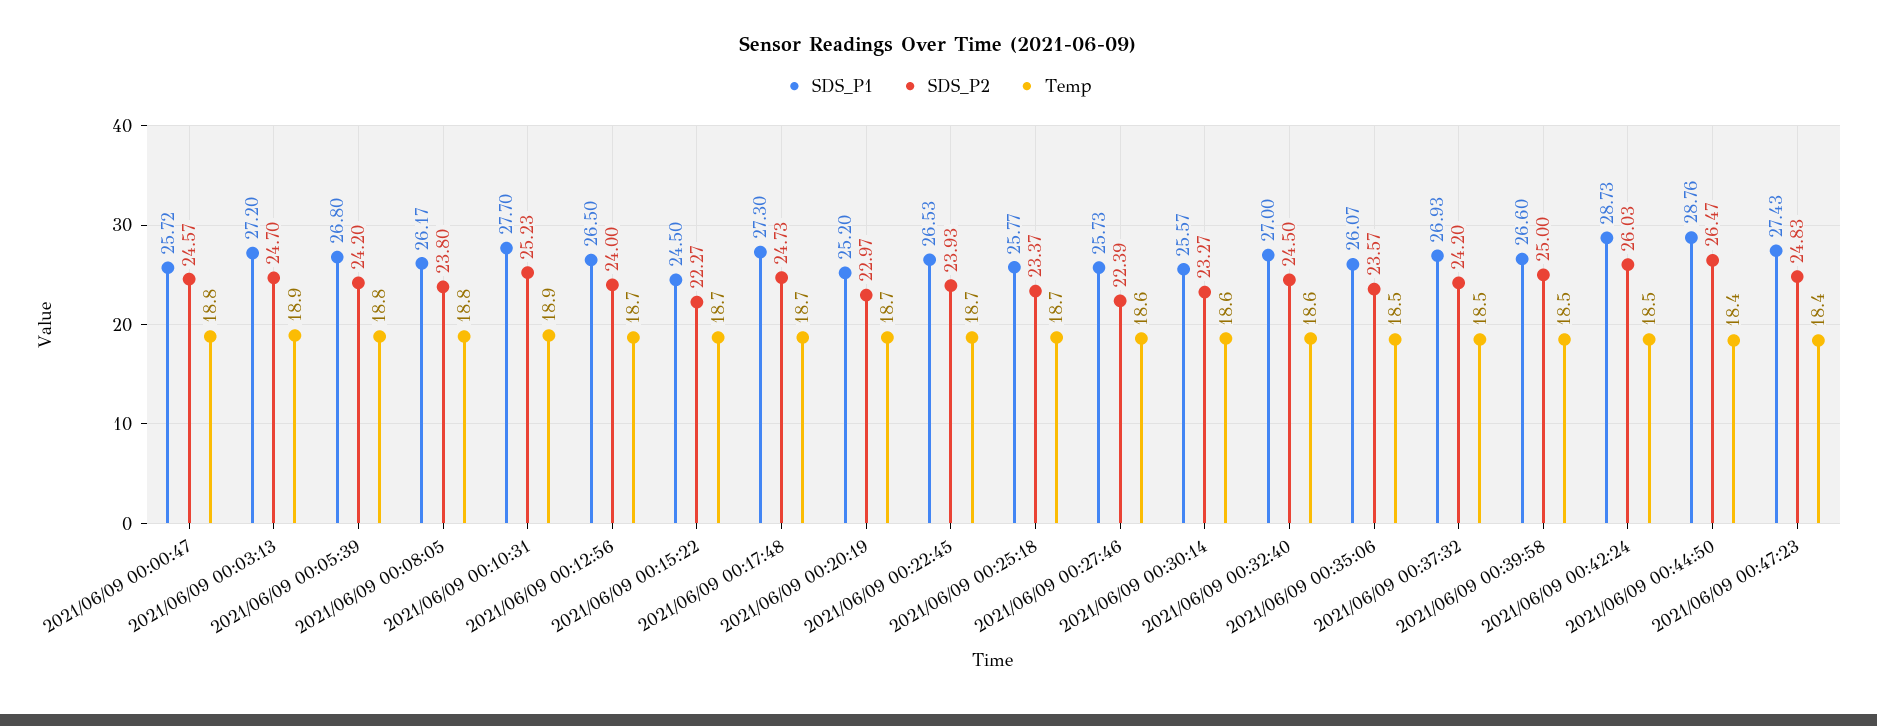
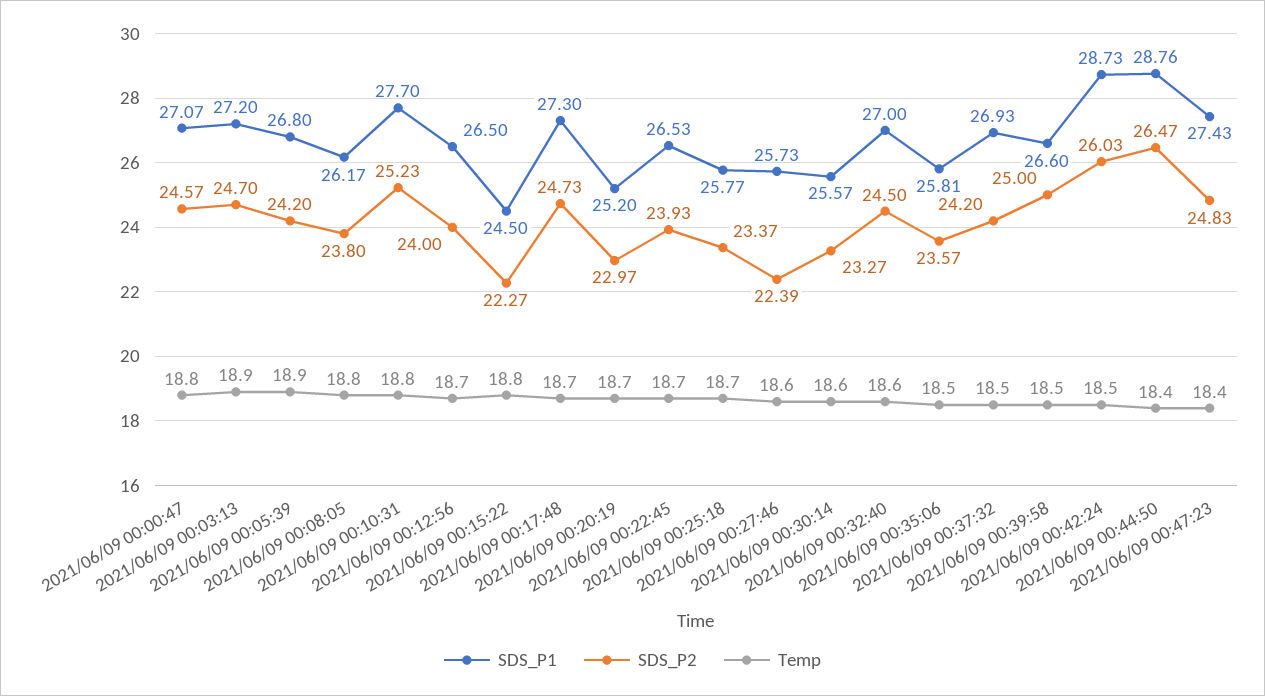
SDS_P1, 2021/06/09 00:00:47: 25.72 -> 27.07
Temp, 2021/06/09 00:05:39: 18.8 -> 18.9
Temp, 2021/06/09 00:10:31: 18.9 -> 18.8
Temp, 2021/06/09 00:15:22: 18.7 -> 18.8
SDS_P1, 2021/06/09 00:35:06: 26.07 -> 25.81

